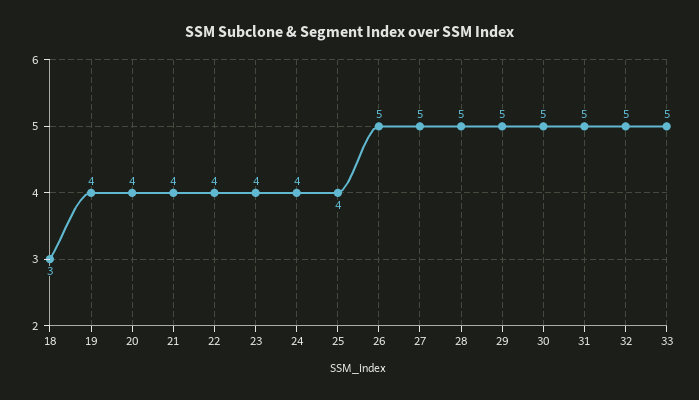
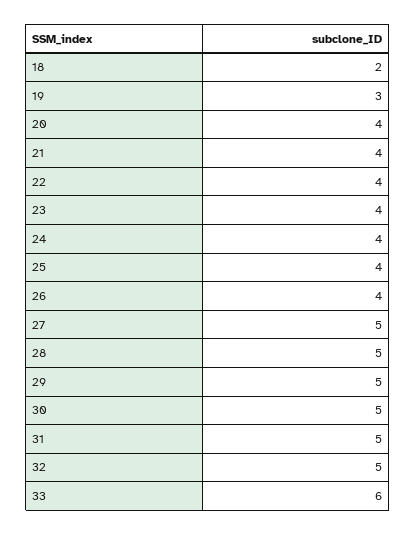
18: 3 -> 2
19: 4 -> 3
26: 5 -> 4
33: 5 -> 6

